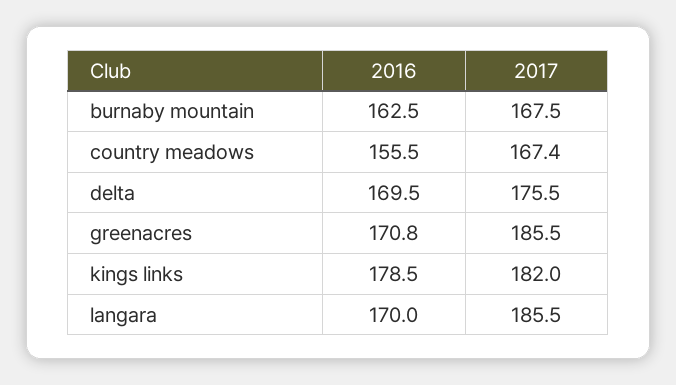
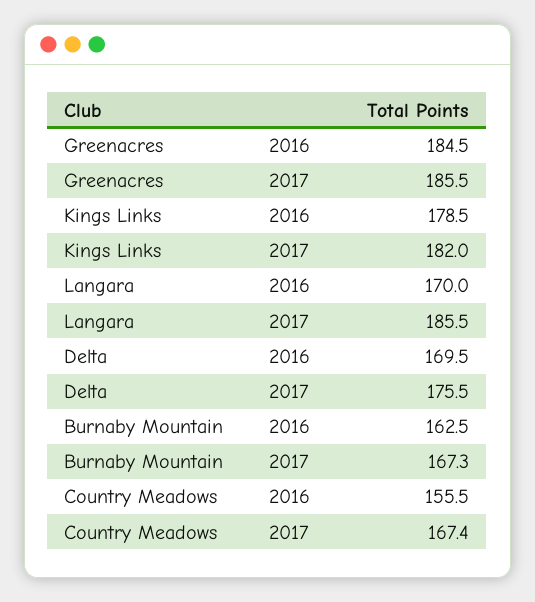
2017, burnaby mountain: 167.5 -> 167.3
2016, greenacres: 170.8 -> 184.5

